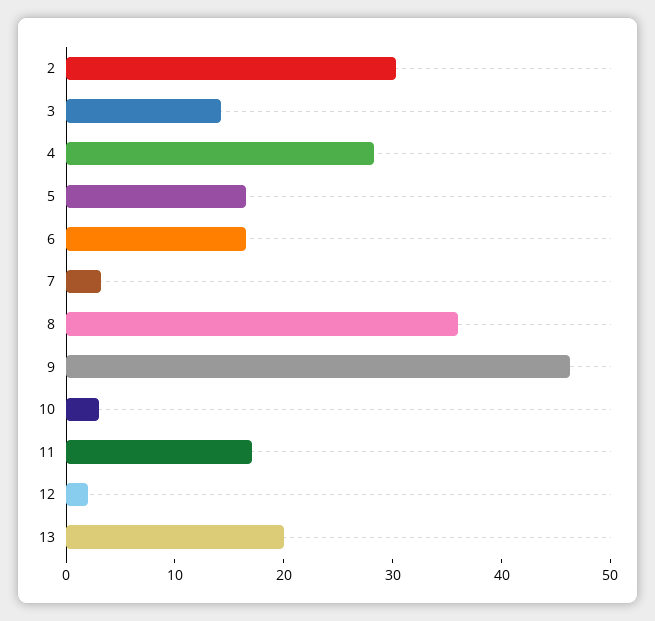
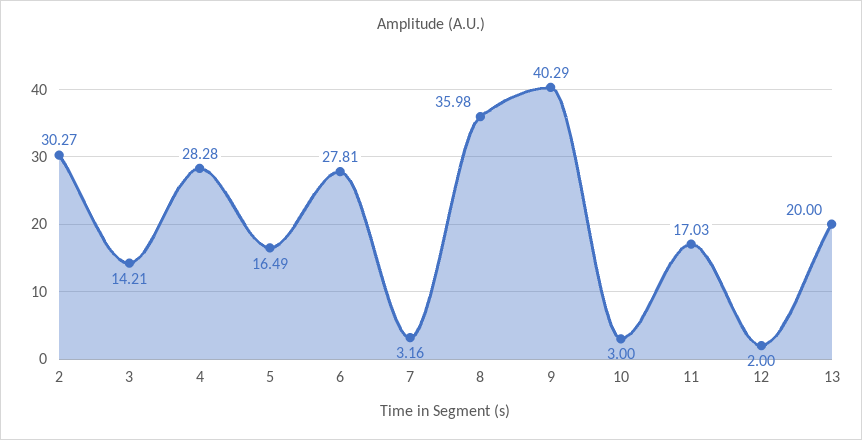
6: 16 -> 27.81
9: 46 -> 40.29

